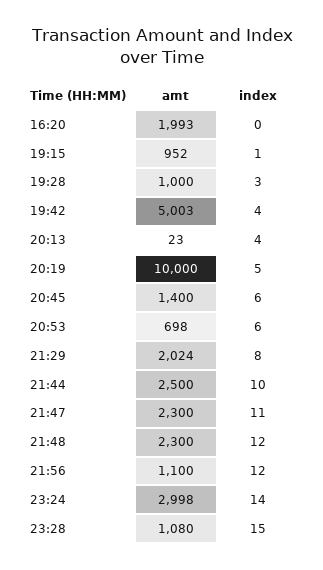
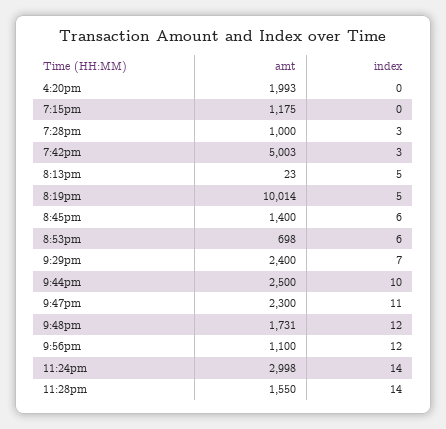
amt, 19:15: 952 -> 1175
index, 19:15: 1 -> 0
index, 19:42: 4 -> 3
index, 20:13: 4 -> 5
amt, 20:19: 10000 -> 10014
amt, 21:29: 2024 -> 2400
index, 21:29: 8 -> 7
amt, 21:48: 2300 -> 1731
amt, 23:28: 1080 -> 1550
index, 23:28: 15 -> 14

